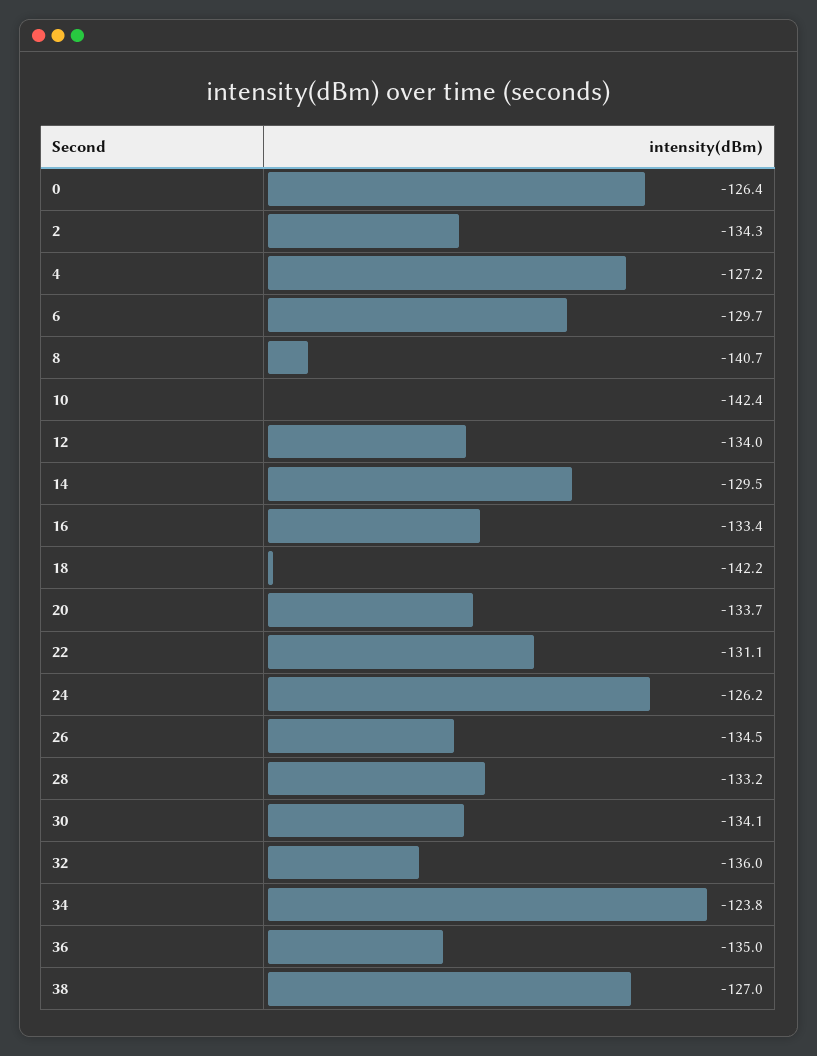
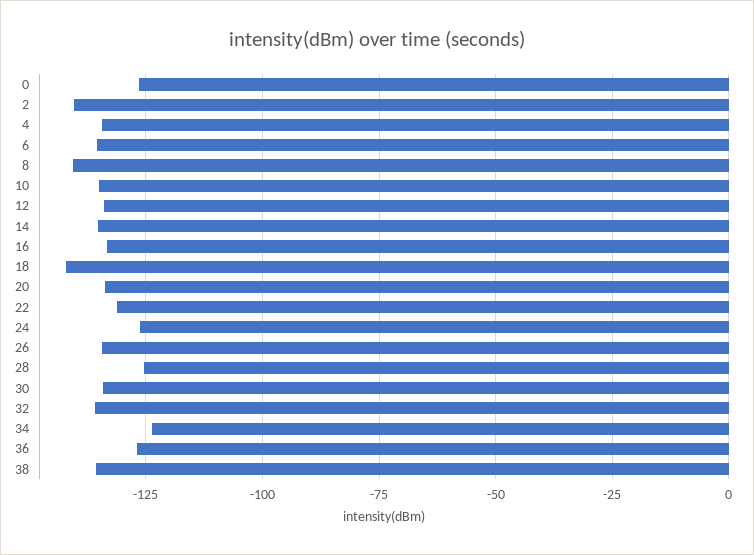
2: -134.3 -> -140
4: -127.2 -> -135
6: -129.7 -> -135
10: -142.4 -> -135
14: -129.5 -> -135
28: -133.2 -> -125
36: -135 -> -127.5
38: -127 -> -135

